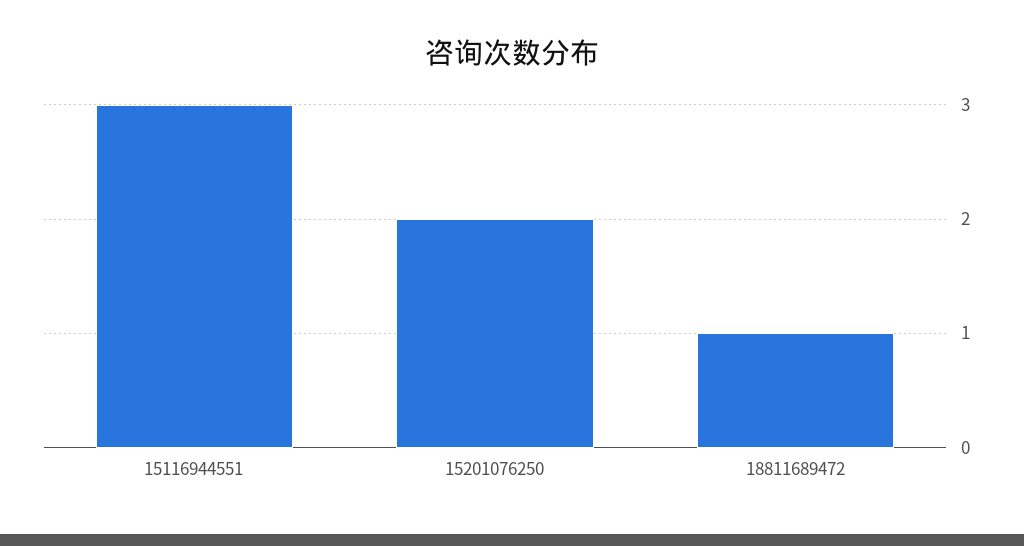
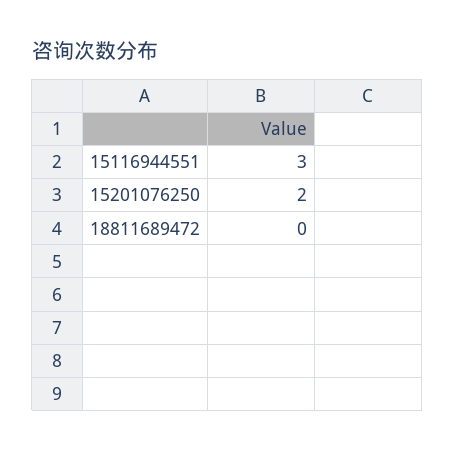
18811689472: 1 -> 0

